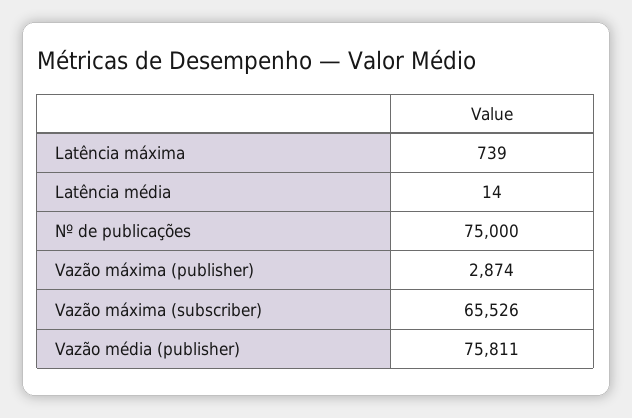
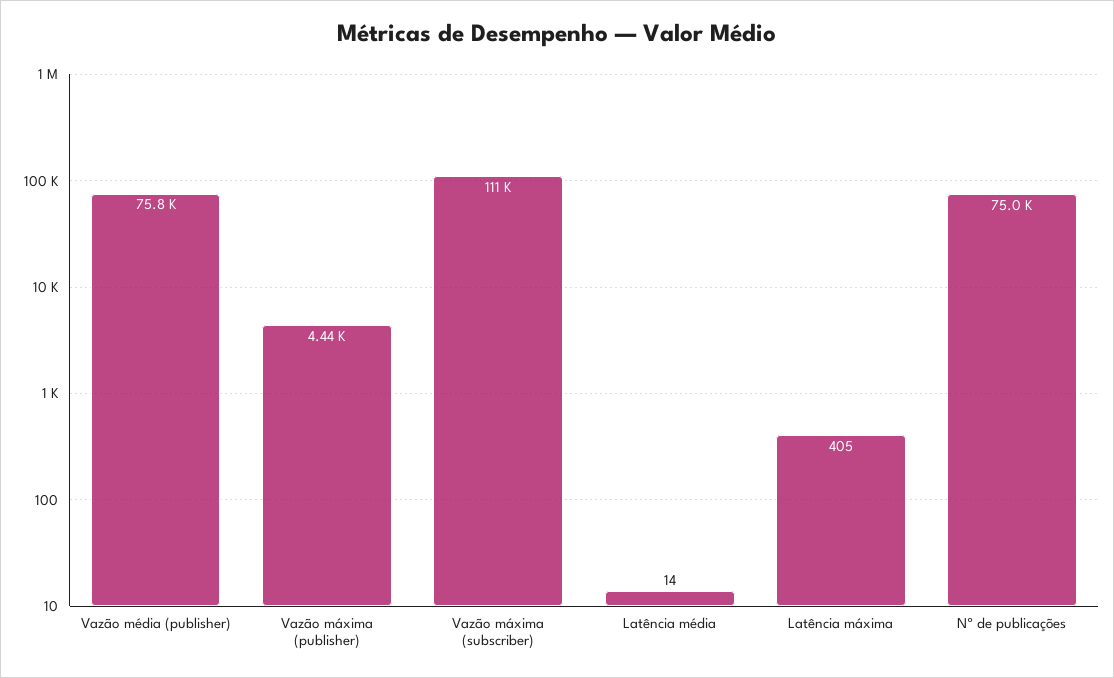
Latência máxima: 739 -> 405
Vazão máxima (publisher): 2874 -> 4440
Vazão máxima (subscriber): 65526 -> 111000

